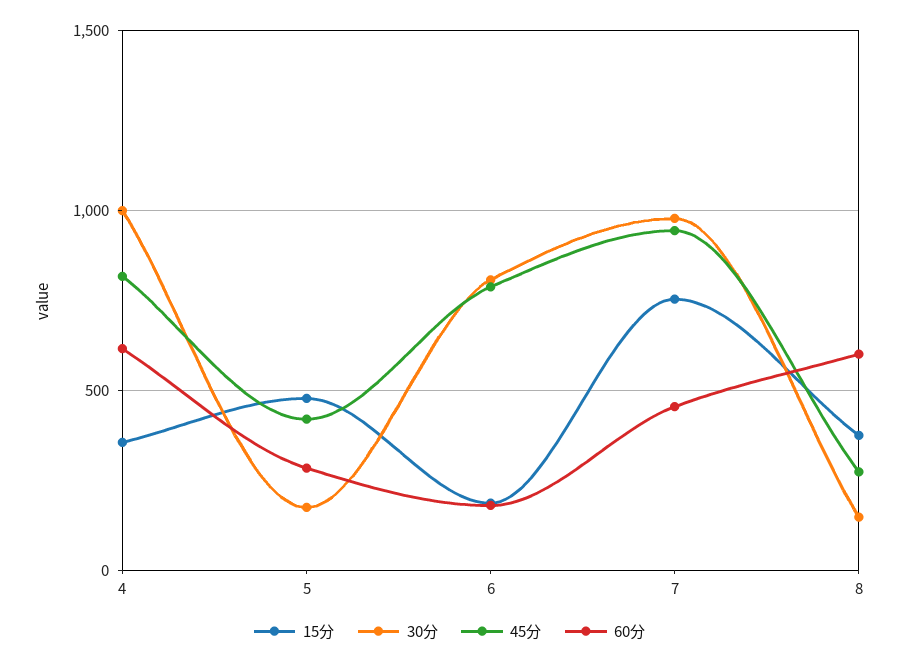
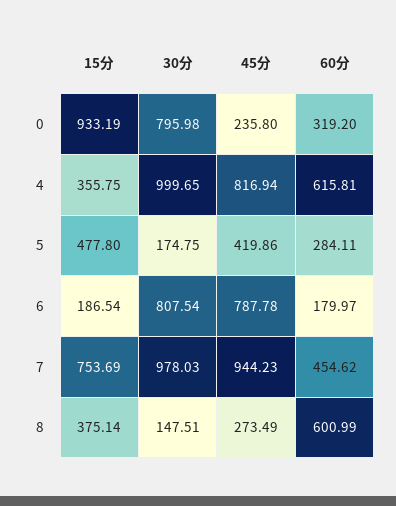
15分, 0: none -> 933.19
30分, 0: none -> 795.98
45分, 0: none -> 235.8
60分, 0: none -> 319.2

